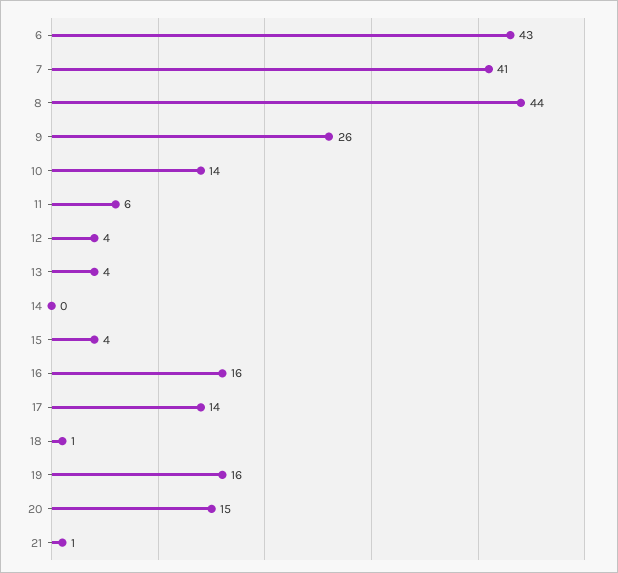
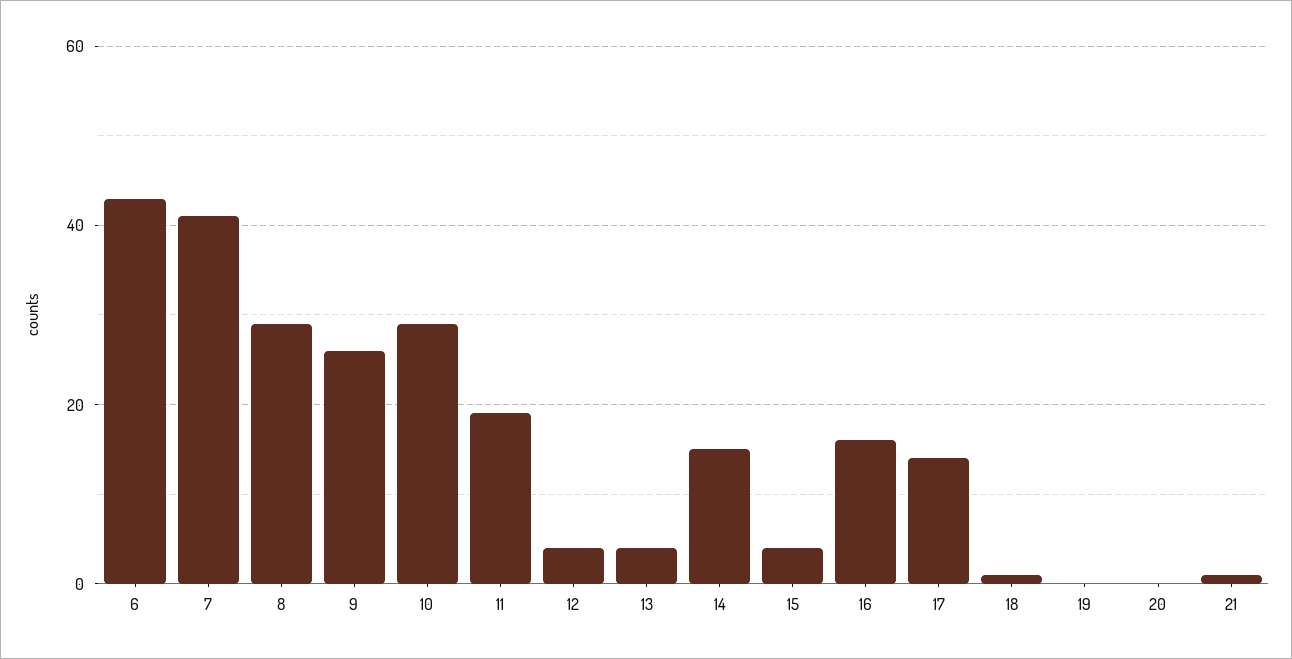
8: 44 -> 30
10: 14 -> 30
11: 6 -> 20
14: 0 -> 15
19: 16 -> 0
20: 15 -> 0

